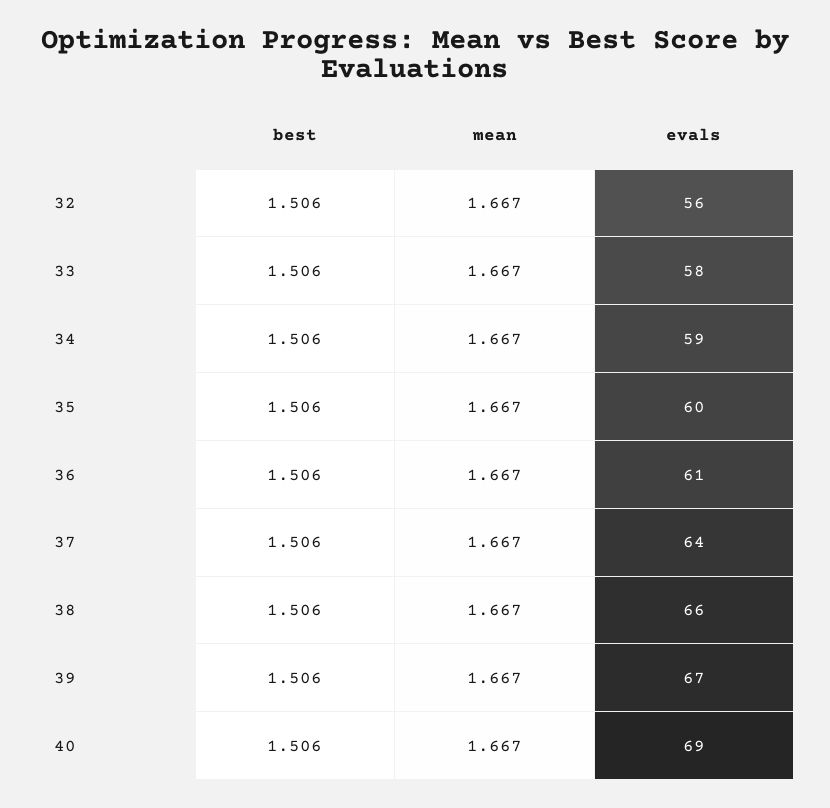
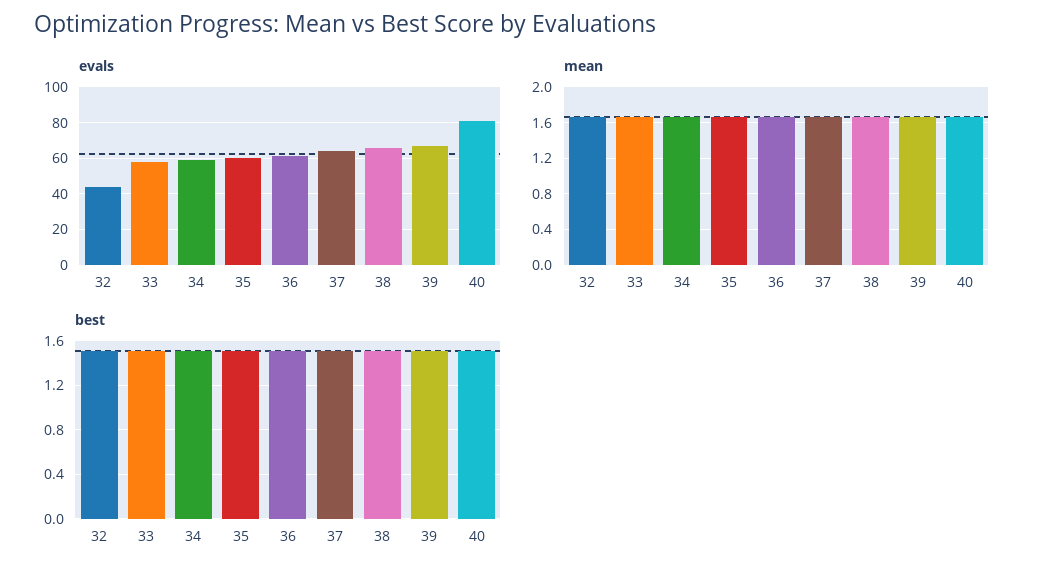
evals, 32: 56 -> 45
evals, 40: 69 -> 80

